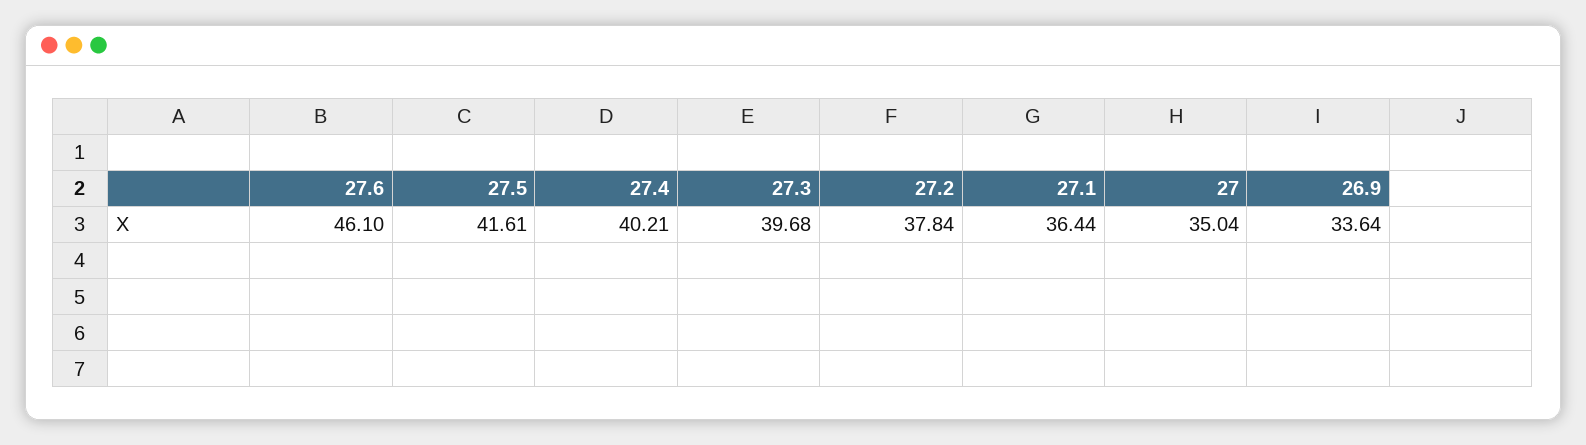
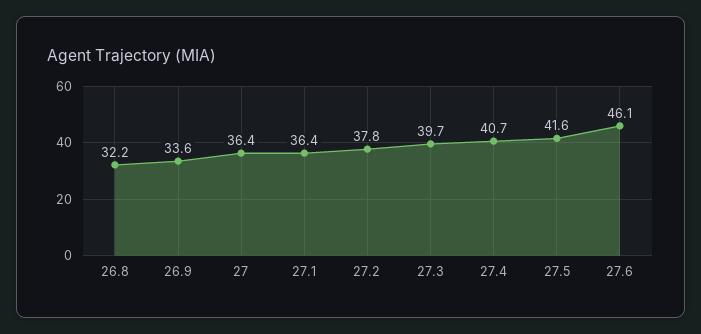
27.4: 40.21 -> 40.7
27: 35.04 -> 36.4
26.8: none -> 32.2

